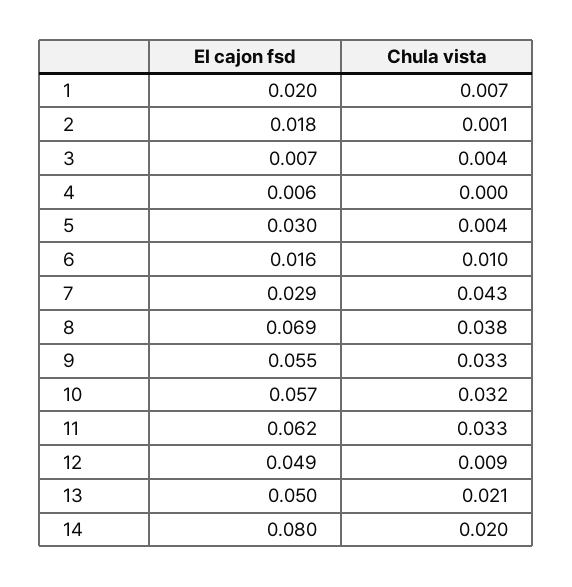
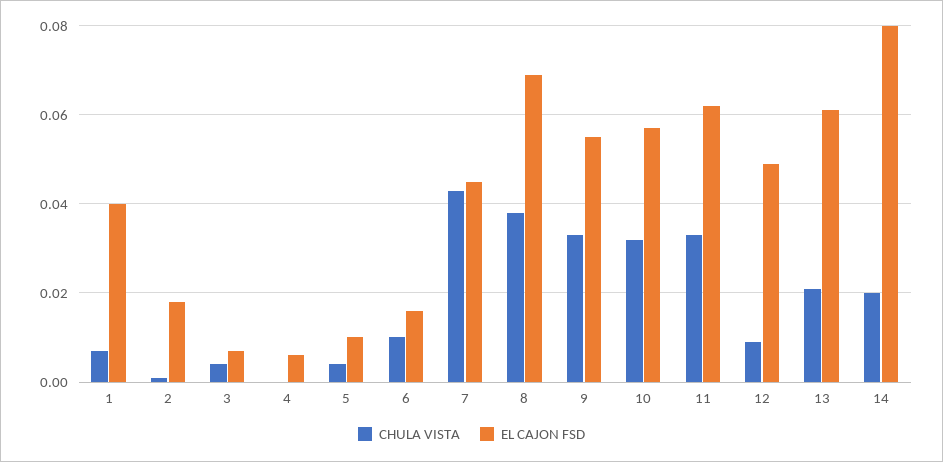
El cajon fsd, 1: 0.02 -> 0.04
El cajon fsd, 5: 0.03 -> 0.01
El cajon fsd, 7: 0.029 -> 0.045
El cajon fsd, 13: 0.05 -> 0.06

